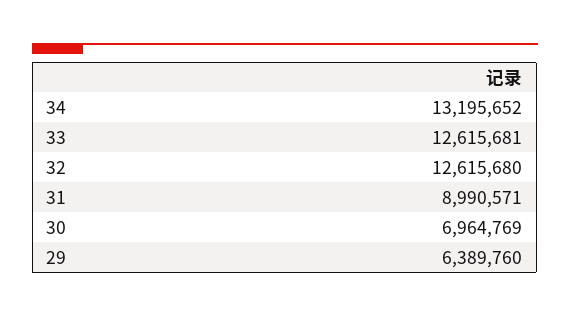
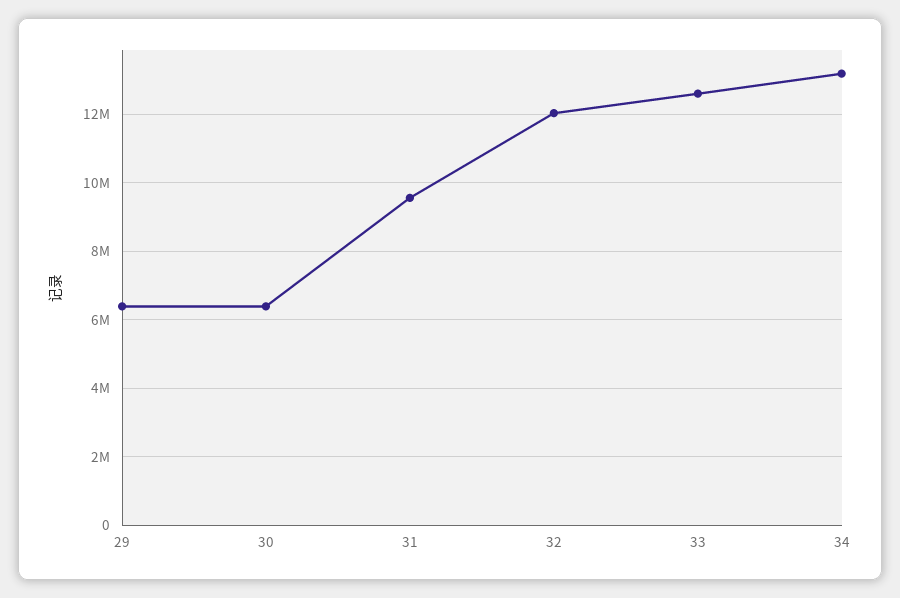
32: 12615680 -> 12000000
31: 8990571 -> 9600000
30: 6964769 -> 6400000

